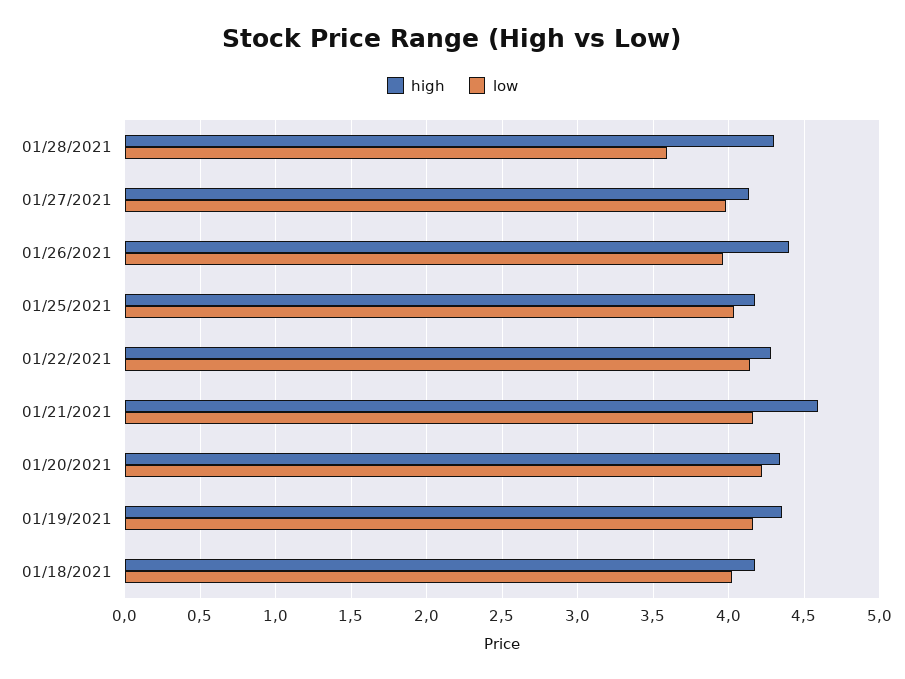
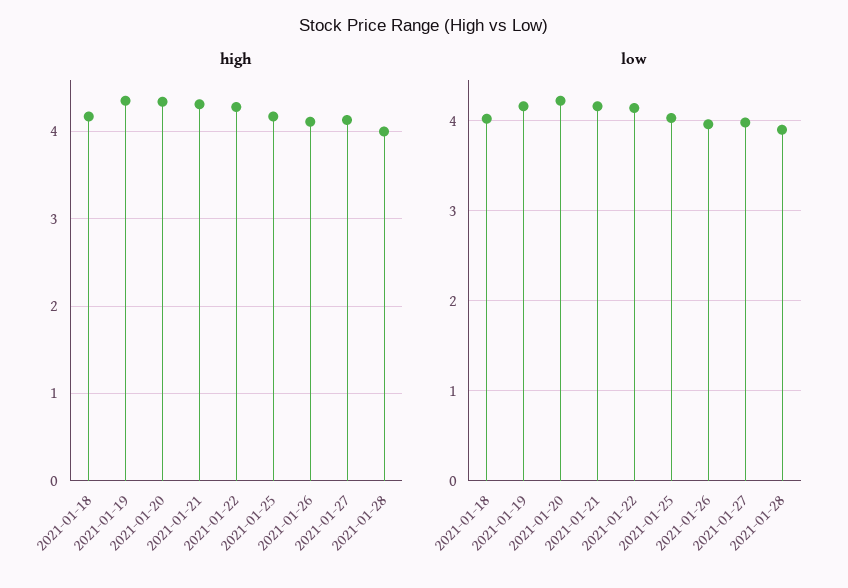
high, 01/28/2021: 4.3 -> 4
low, 01/28/2021: 3.6 -> 3.9
high, 01/26/2021: 4.4 -> 4.1
high, 01/21/2021: 4.6 -> 4.3

